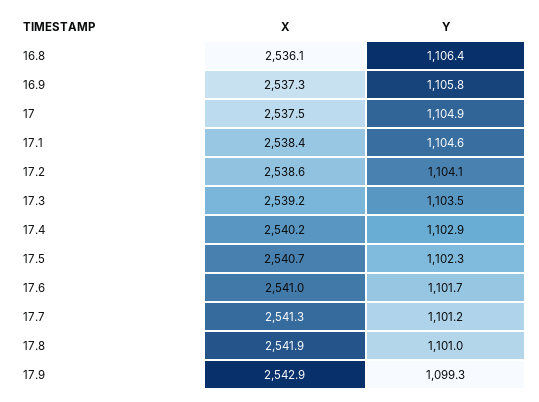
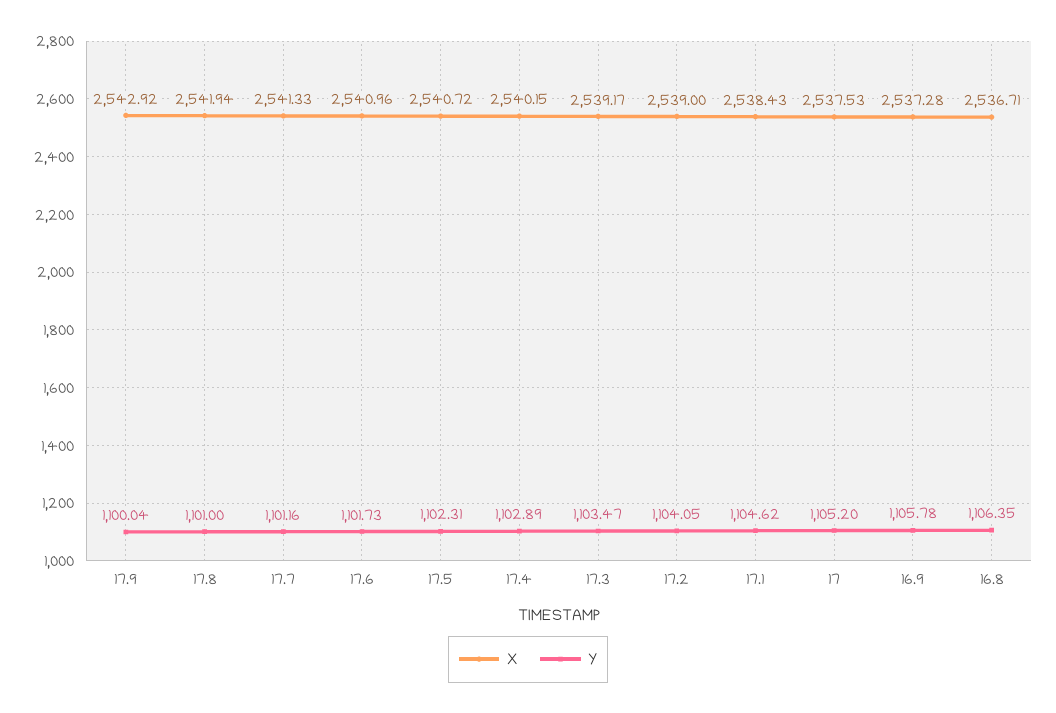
X, 16.8: 2536.1 -> 2536.71
Y, 17: 1104.9 -> 1105.2
X, 17.2: 2538.6 -> 2539
Y, 17.9: 1099.3 -> 1100.04

